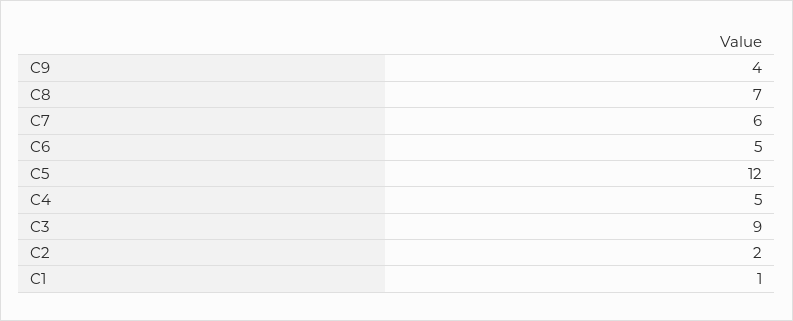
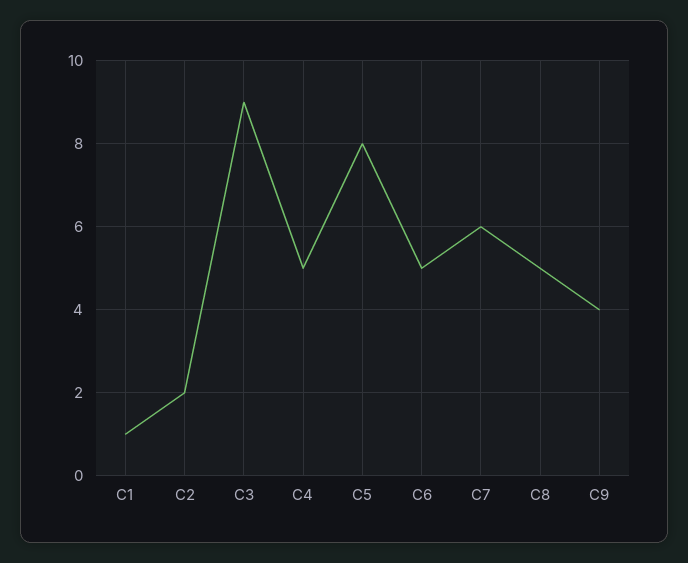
C8: 7 -> 5
C5: 12 -> 8

